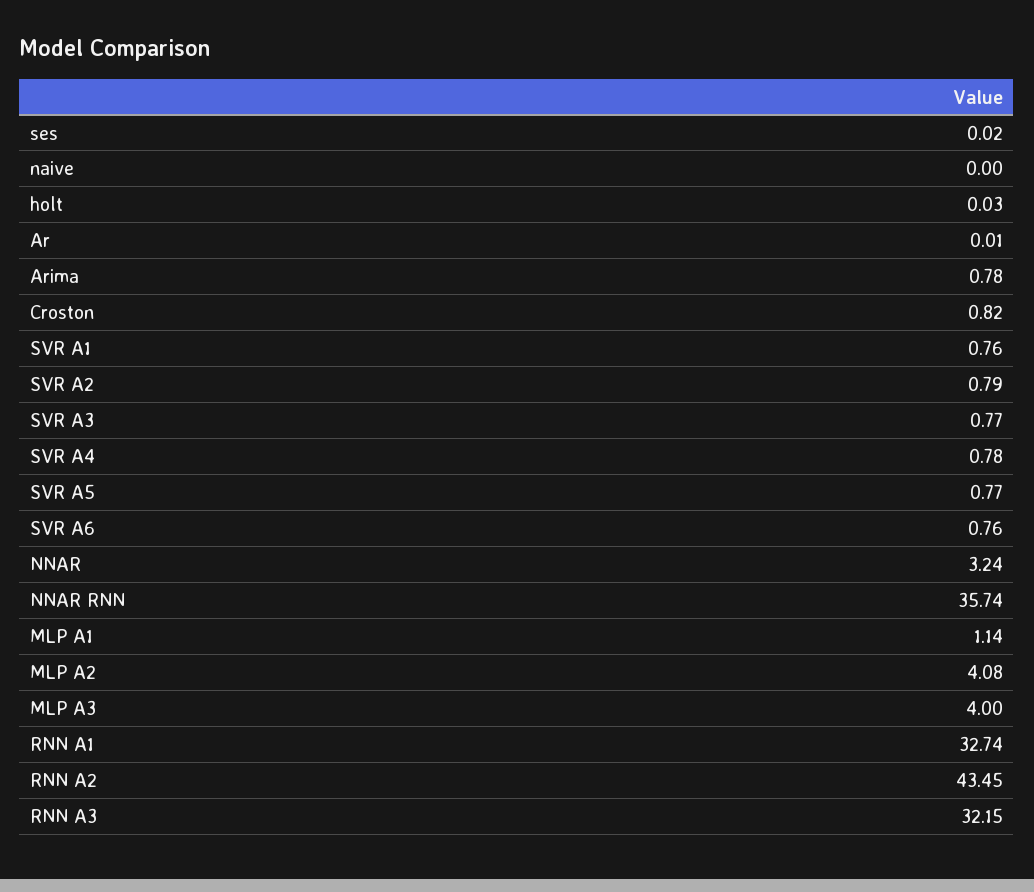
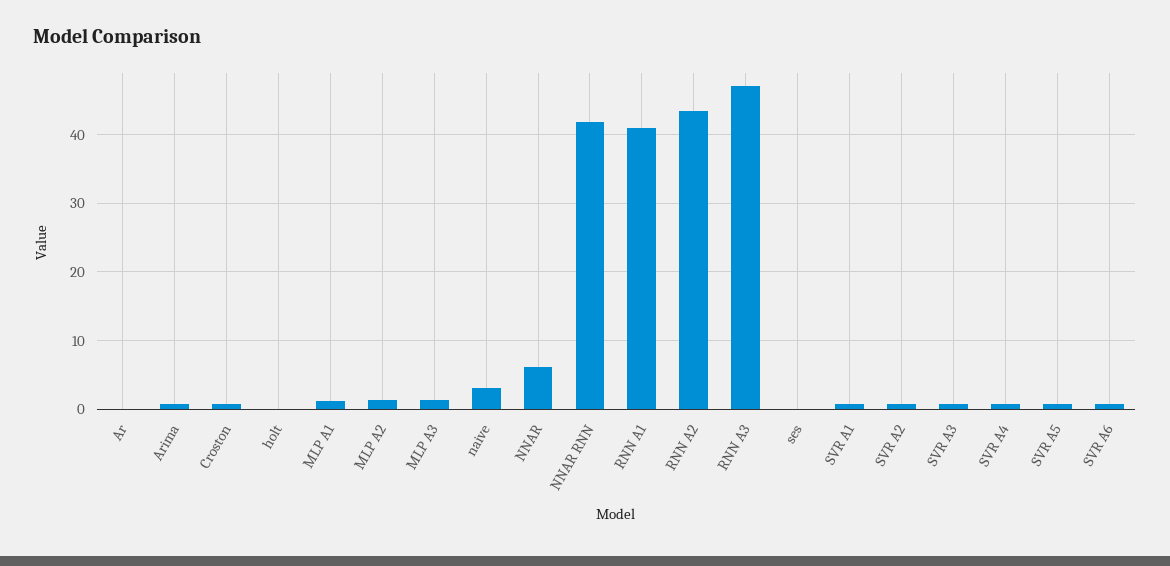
naive: 0 -> 3
NNAR: 3.24 -> 6
NNAR RNN: 35.74 -> 42
MLP A2: 4.08 -> 1
MLP A3: 4 -> 1
RNN A1: 32.74 -> 41
RNN A3: 32.15 -> 47

